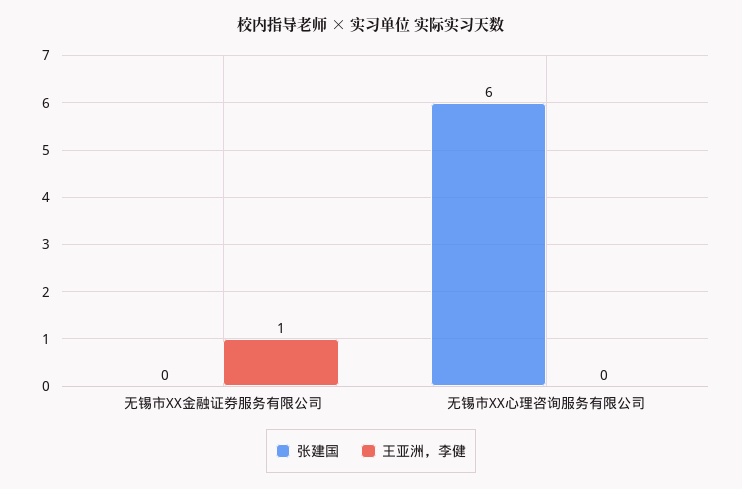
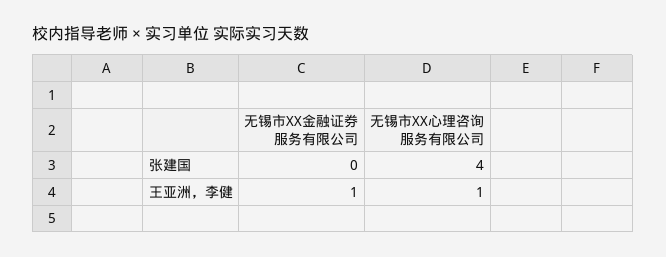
张建国, 无锡市XX心理咨询服务有限公司: 6 -> 4
王亚洲，李健, 无锡市XX心理咨询服务有限公司: 0 -> 1

